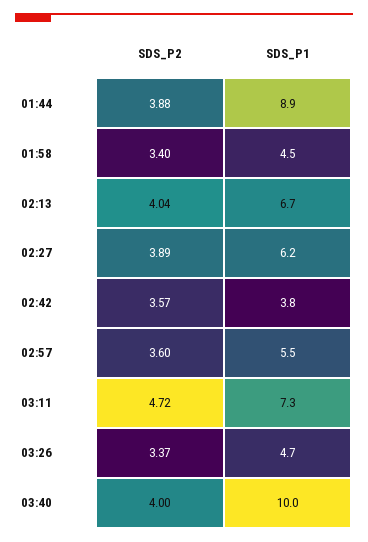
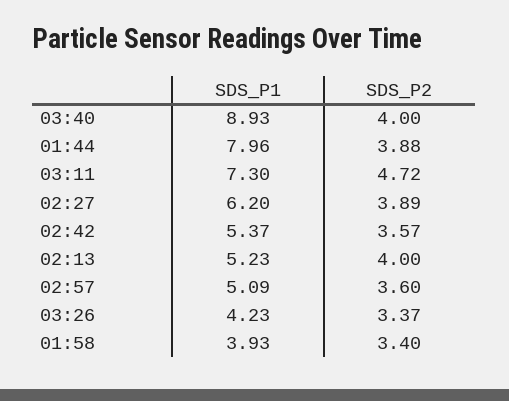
SDS_P1, 01:44: 8.9 -> 7.96
SDS_P1, 01:58: 4.5 -> 3.93
SDS_P2, 02:13: 4.04 -> 4
SDS_P1, 02:13: 6.7 -> 5.23
SDS_P1, 02:42: 3.8 -> 5.37
SDS_P1, 02:57: 5.5 -> 5.09
SDS_P1, 03:26: 4.7 -> 4.23
SDS_P1, 03:40: 10 -> 8.93

